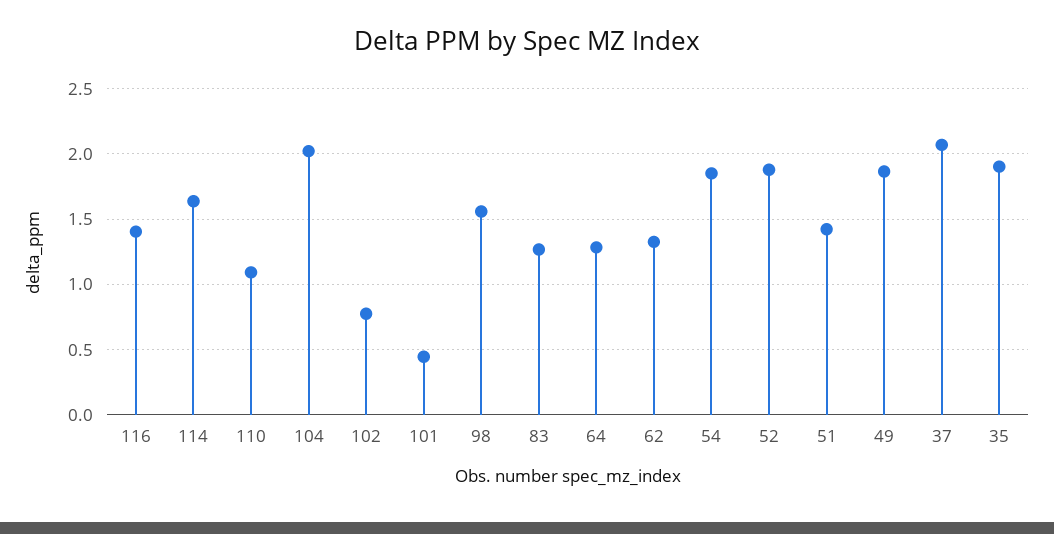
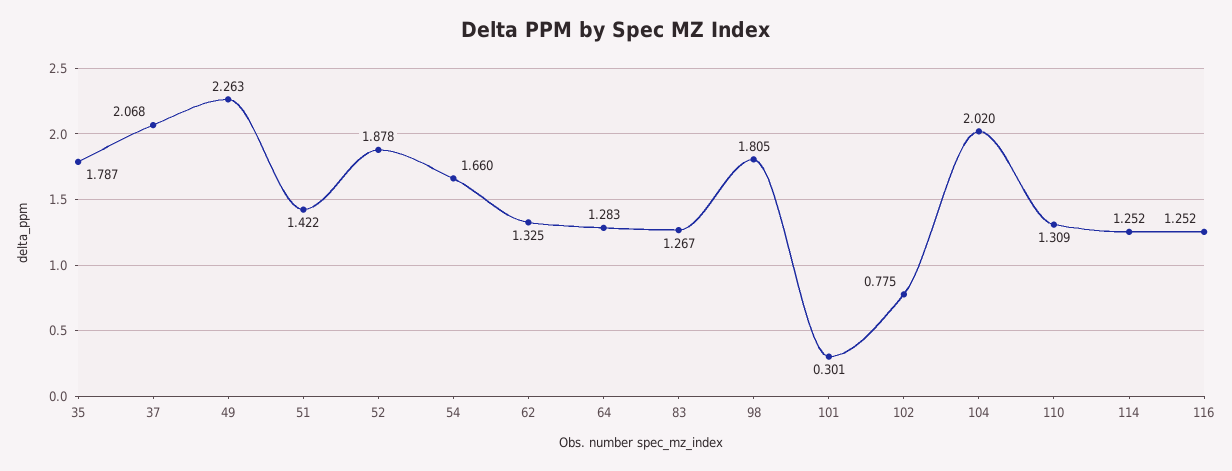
116: 1.4 -> 1.252
114: 1.65 -> 1.252
110: 1.1 -> 1.309
101: 0.45 -> 0.301
98: 1.55 -> 1.805
54: 1.85 -> 1.66
49: 1.85 -> 2.263
35: 1.9 -> 1.787

